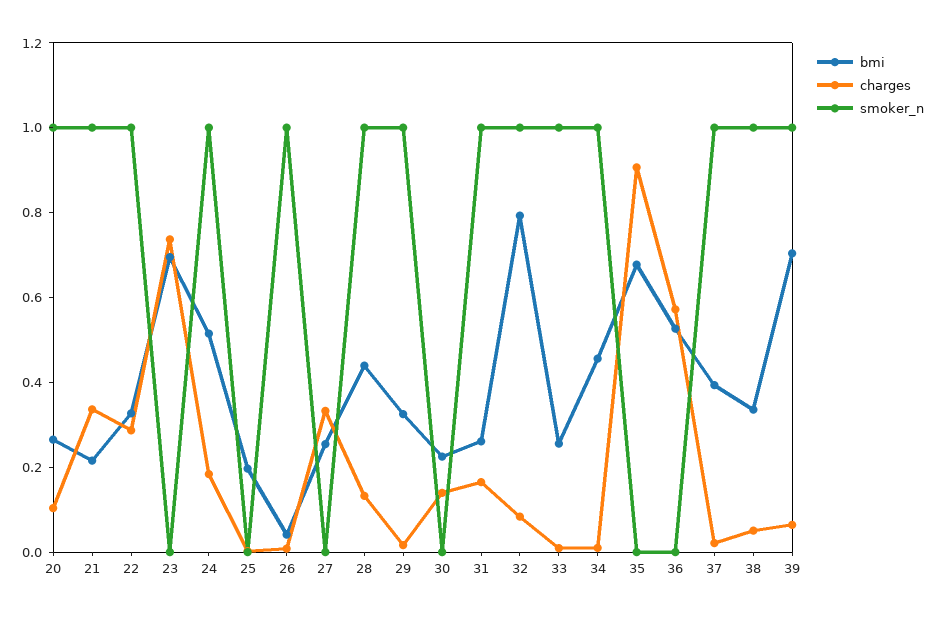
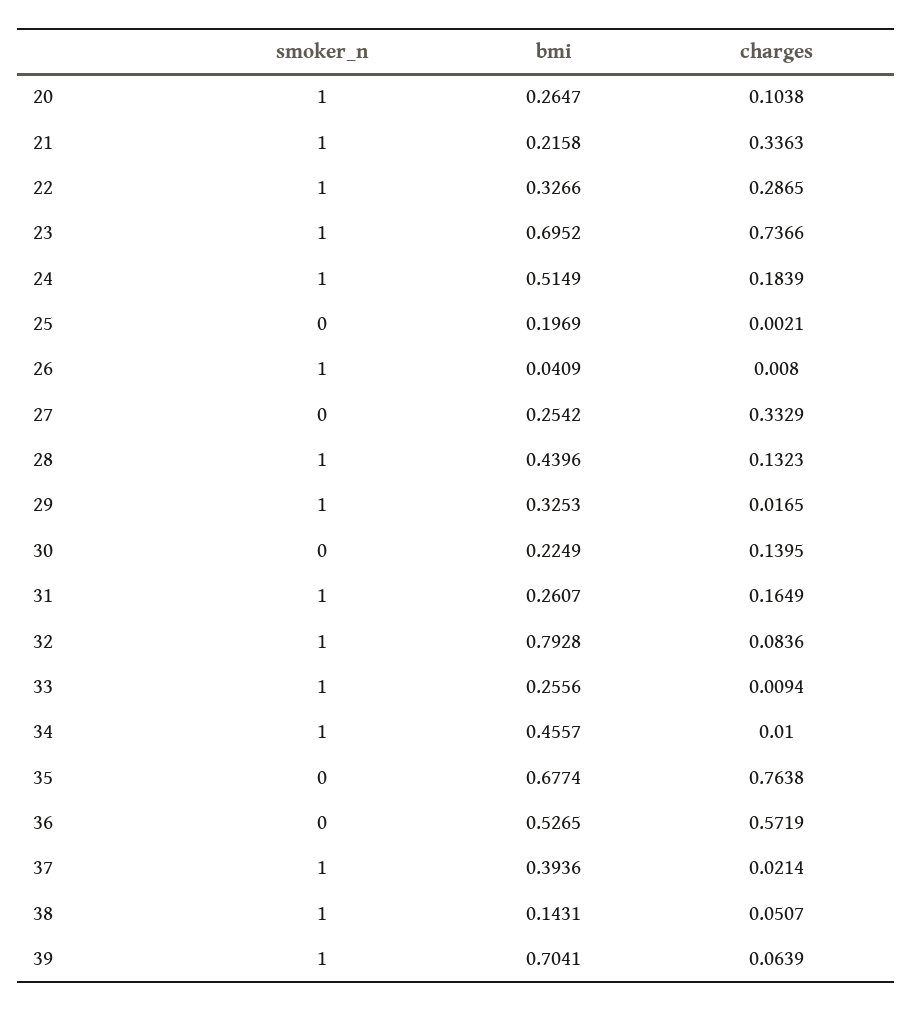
smoker_n, 23: 0 -> 1
charges, 35: 0.9 -> 0.7638
bmi, 38: 0.35 -> 0.1431

